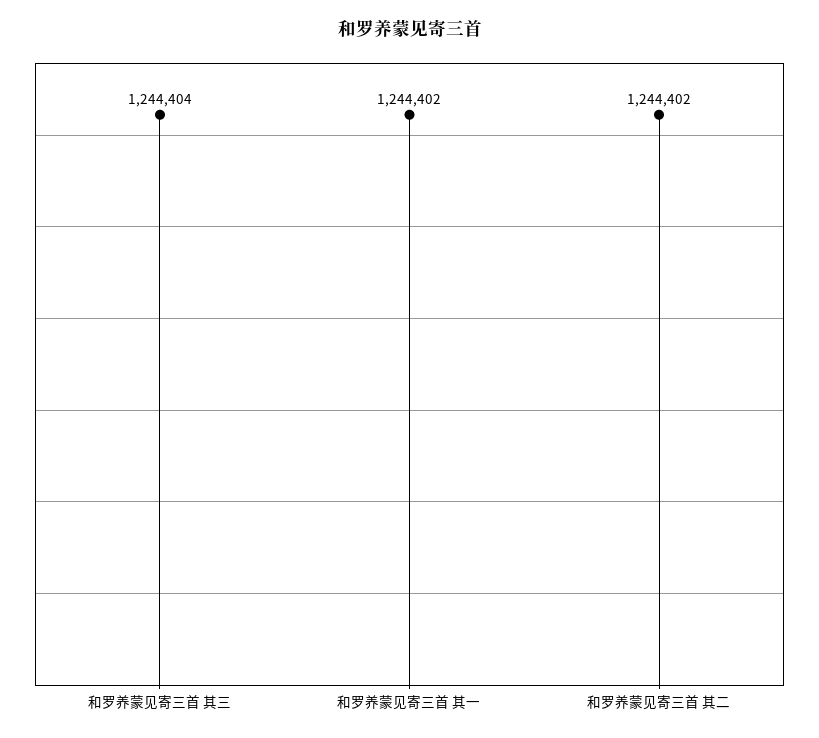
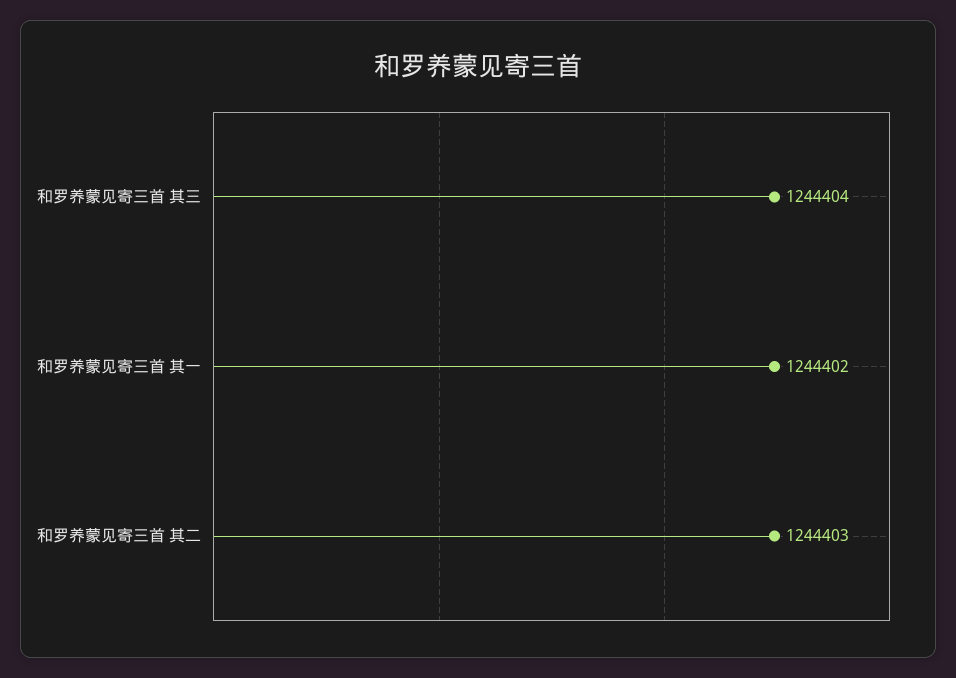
和罗养蒙见寄三首 其二: 1244402 -> 1244403

